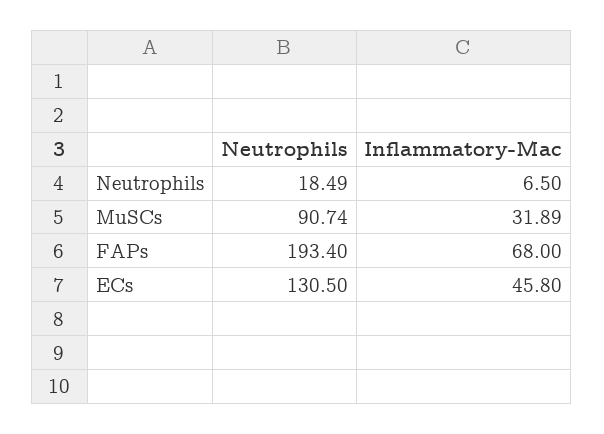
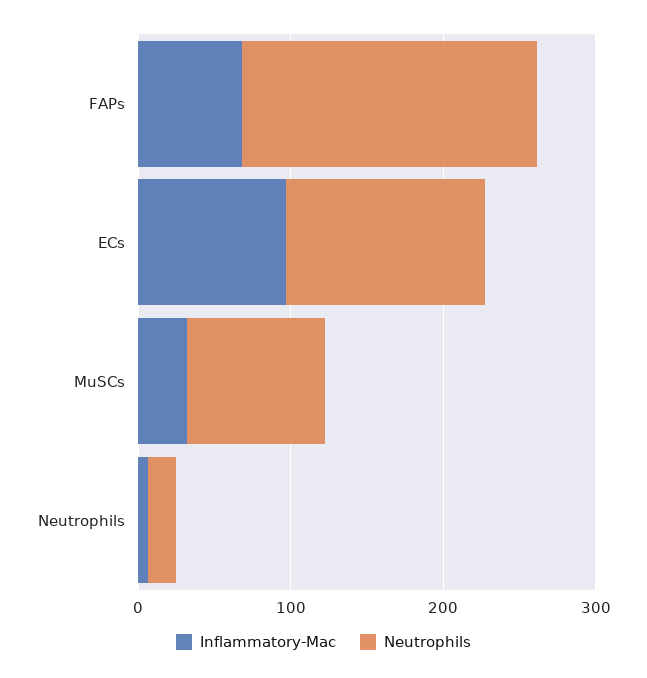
Inflammatory-Mac, ECs: 45.8 -> 100

